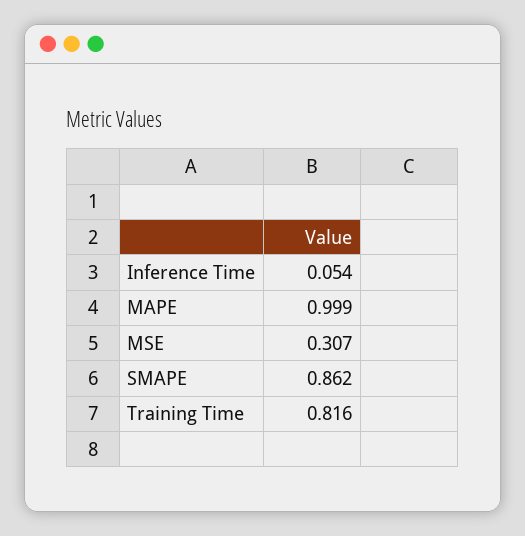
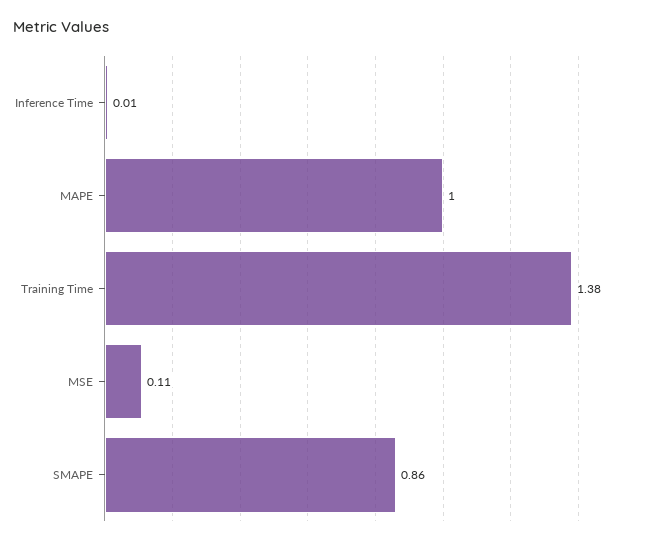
Inference Time: 0.054 -> 0.01
MSE: 0.307 -> 0.11
Training Time: 0.816 -> 1.38

